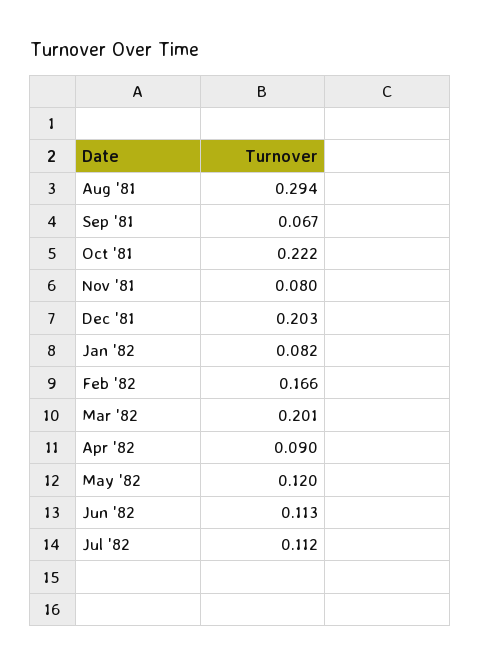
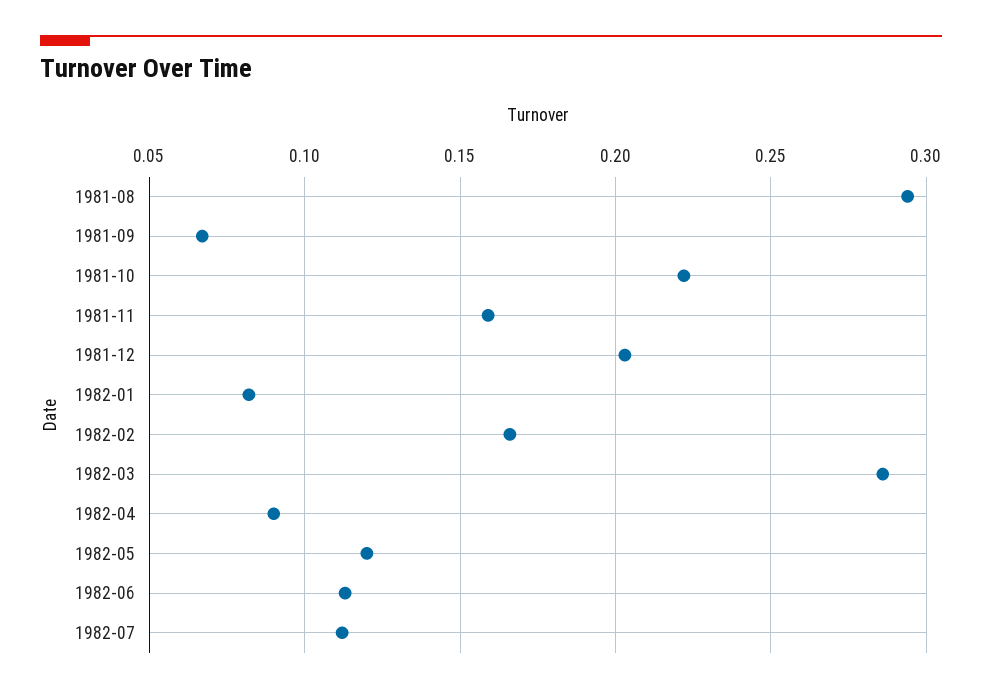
Nov '81: 0.08 -> 0.16
Mar '82: 0.201 -> 0.285

